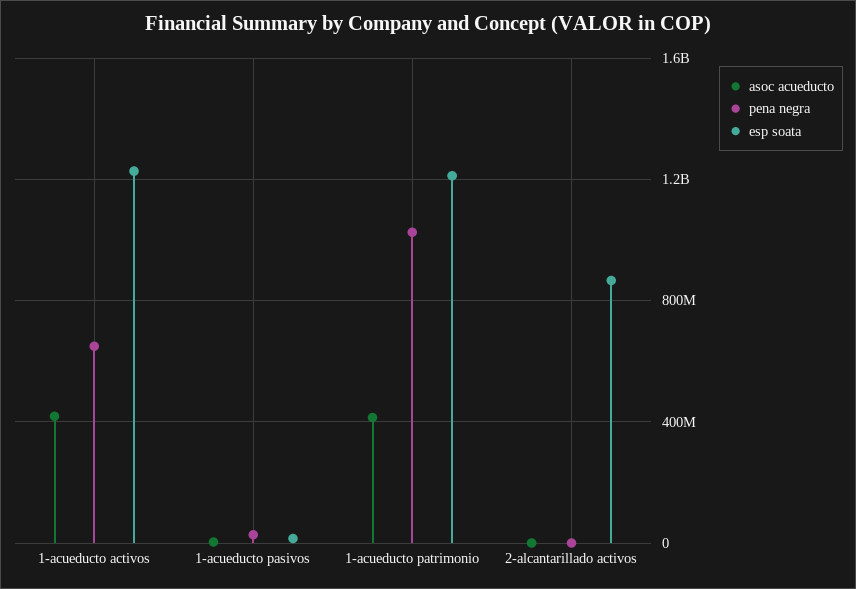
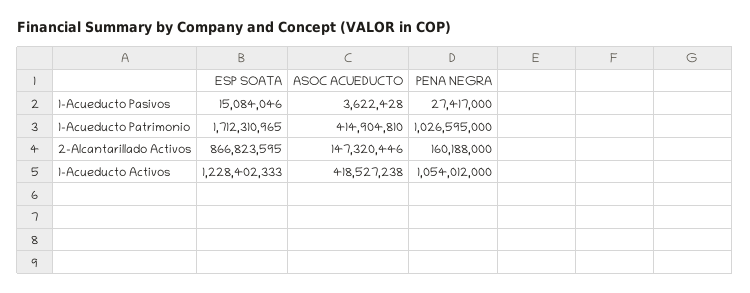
pena negra, 1-acueducto activos: 650000000 -> 1054012000
esp soata, 1-acueducto patrimonio: 1200000000 -> 1712310965
asoc acueducto, 2-alcantarillado activos: 0 -> 147320446
pena negra, 2-alcantarillado activos: 0 -> 160188000

